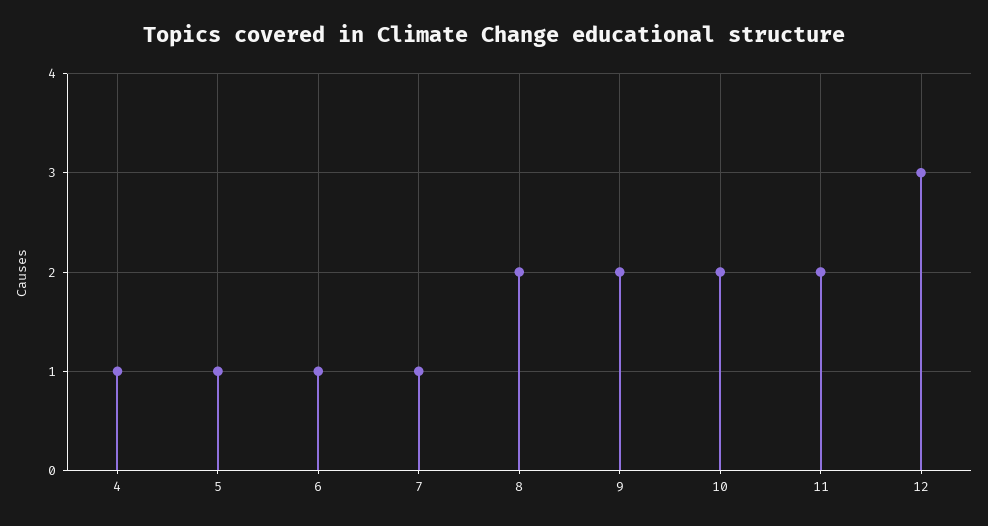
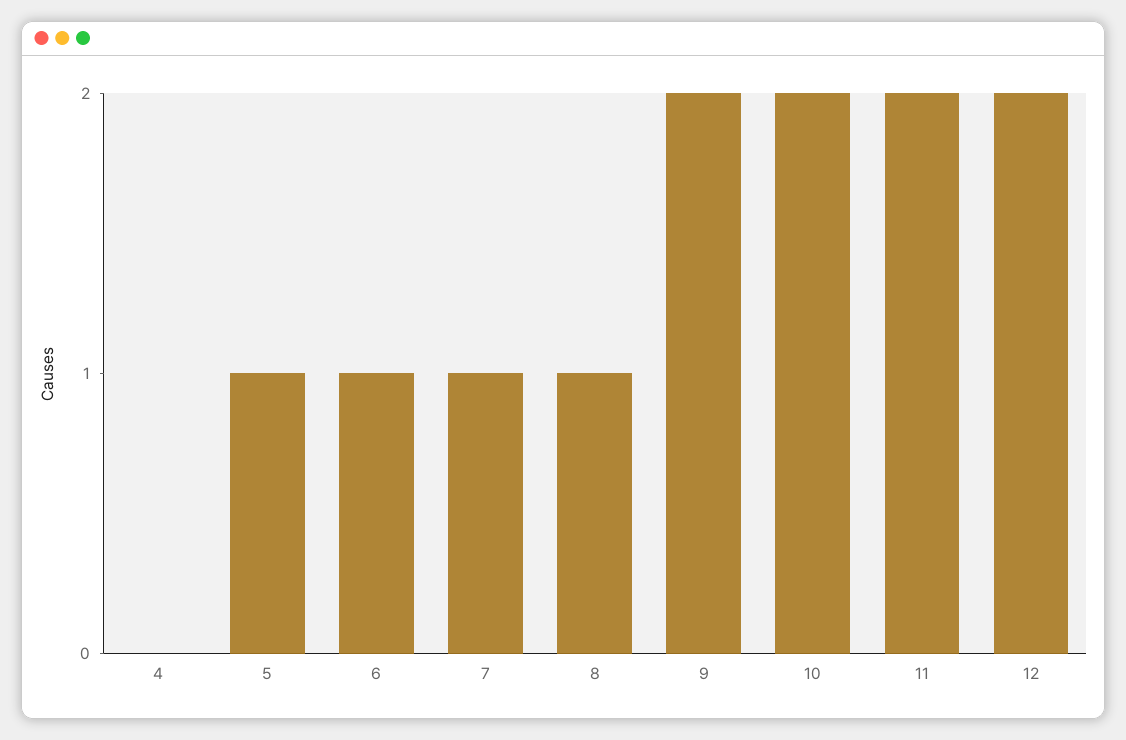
4: 1 -> 0
8: 2 -> 1
12: 3 -> 2

